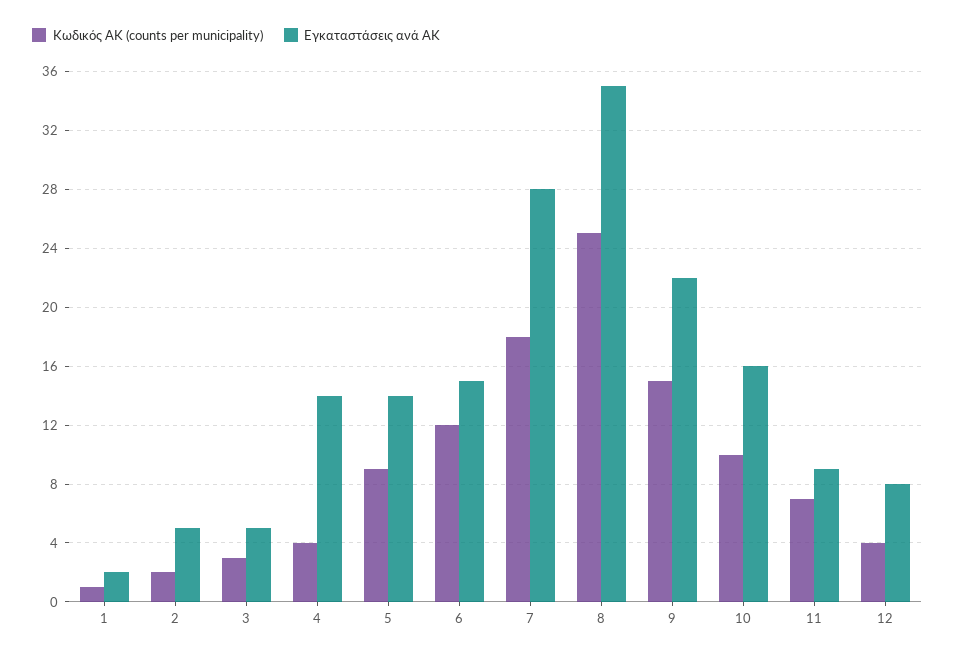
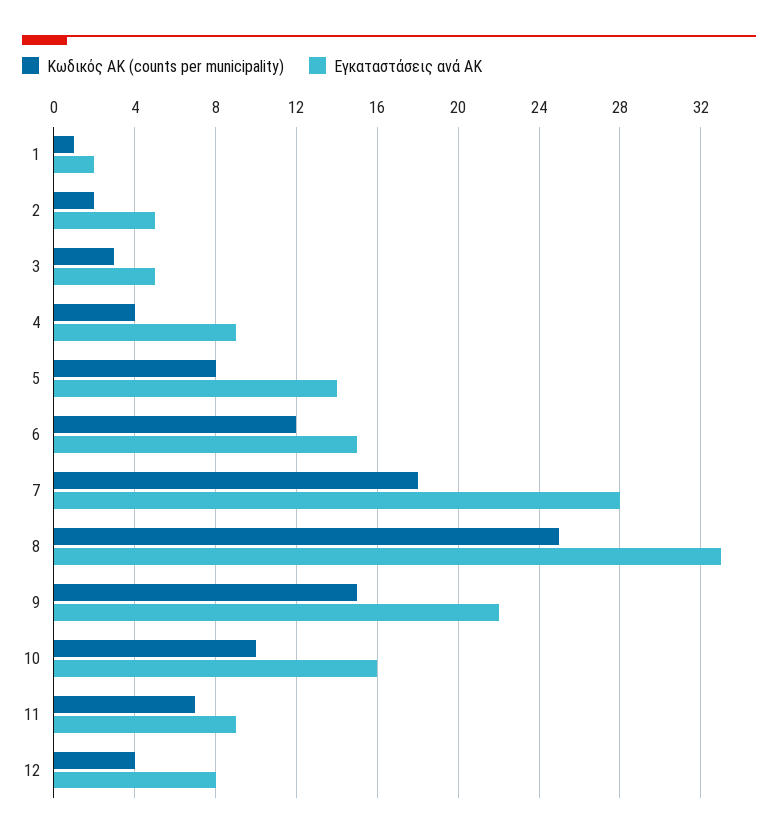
Εγκαταστάσεις ανά ΑΚ, 4: 14 -> 9
Κωδικός ΑΚ (counts per municipality), 5: 9 -> 8
Εγκαταστάσεις ανά ΑΚ, 8: 35 -> 33

